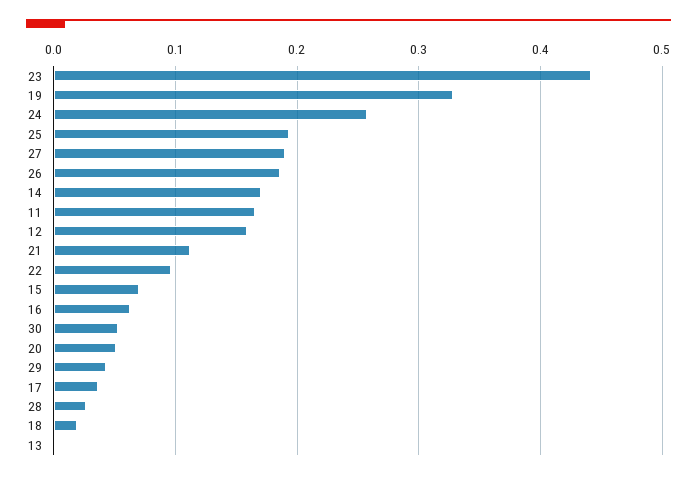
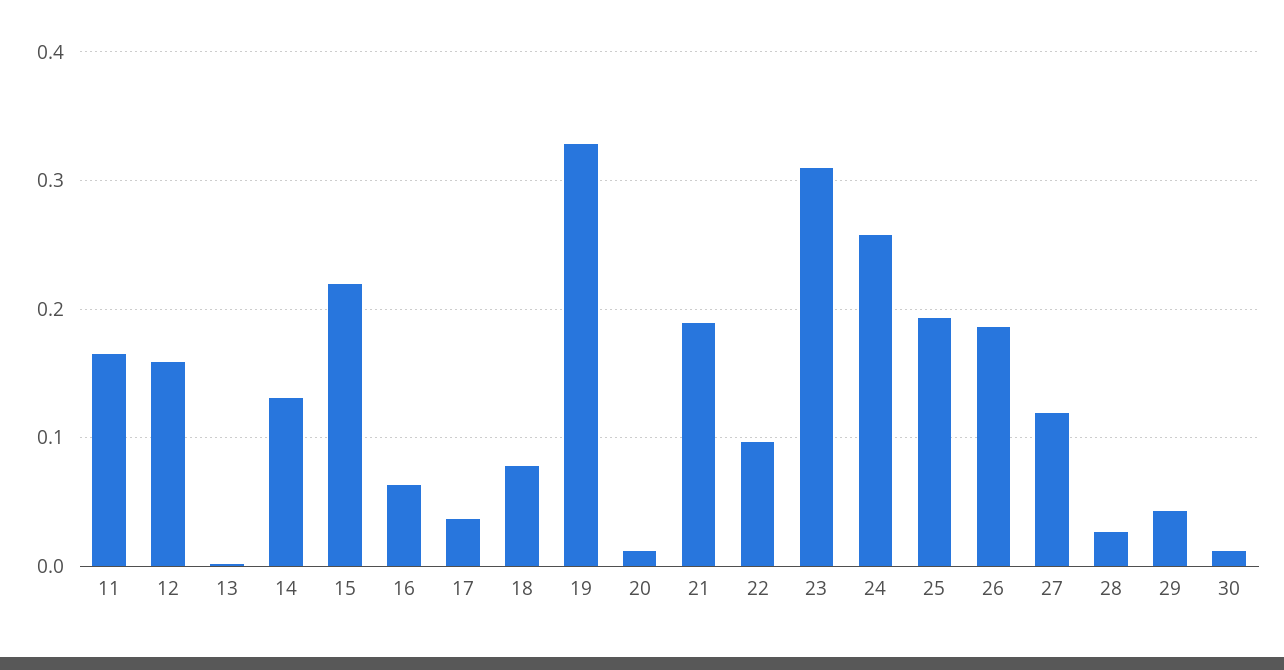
23: 0.44 -> 0.31
27: 0.19 -> 0.12
14: 0.17 -> 0.13
21: 0.11 -> 0.19
15: 0.07 -> 0.22
30: 0.05 -> 0.01
20: 0.05 -> 0.01
18: 0.02 -> 0.08

